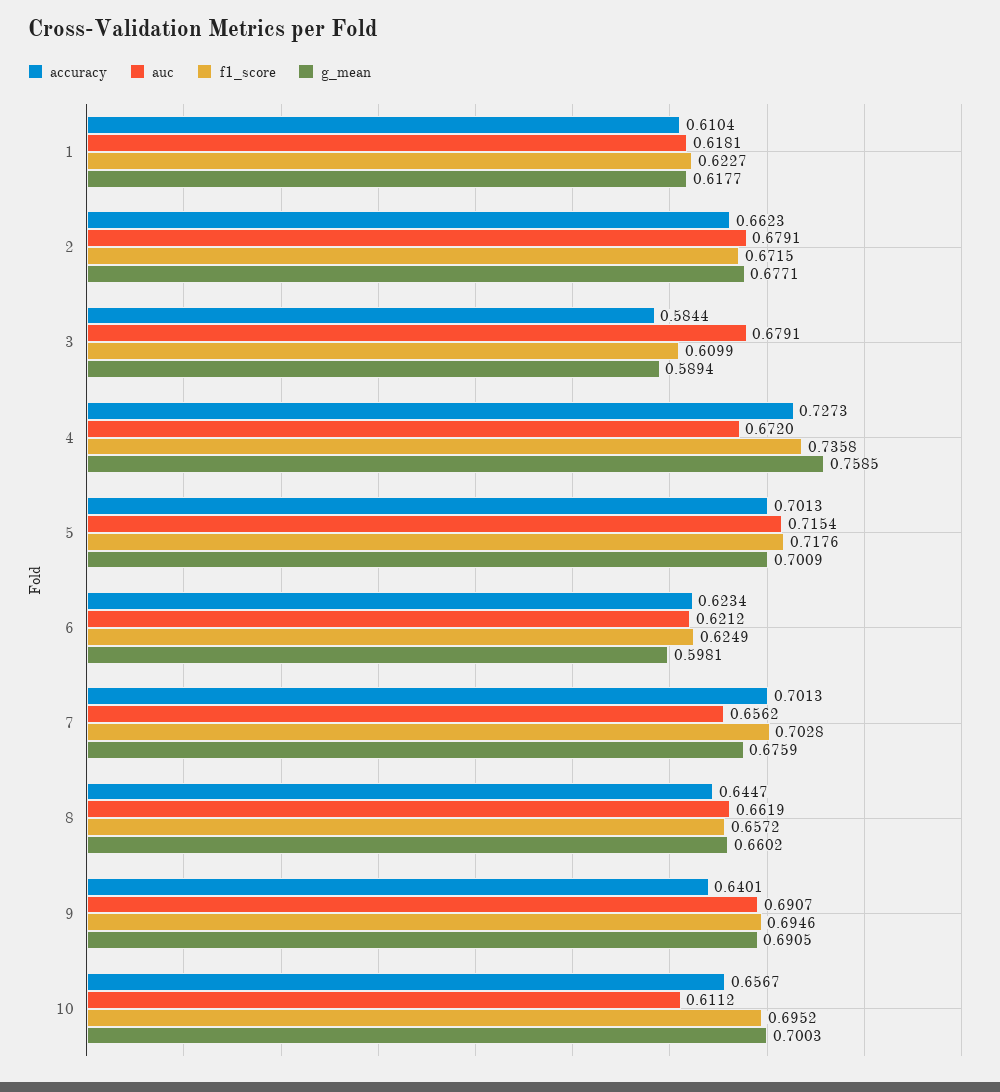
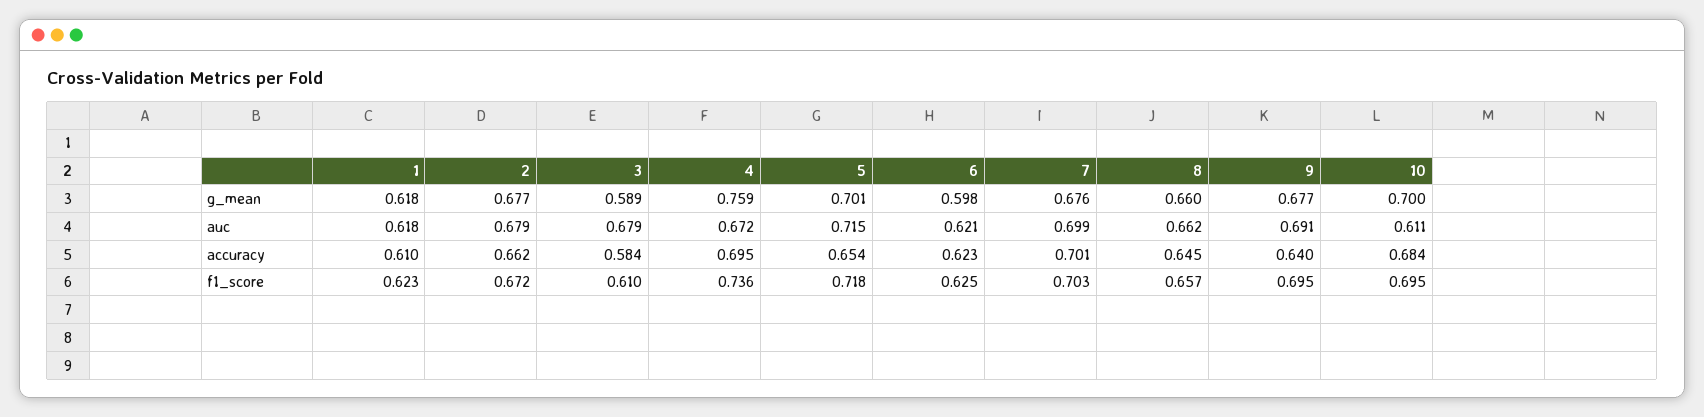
accuracy, 4: 0.7273 -> 0.695
accuracy, 5: 0.7013 -> 0.654
auc, 7: 0.6562 -> 0.699
g_mean, 9: 0.6905 -> 0.677
accuracy, 10: 0.6567 -> 0.684

